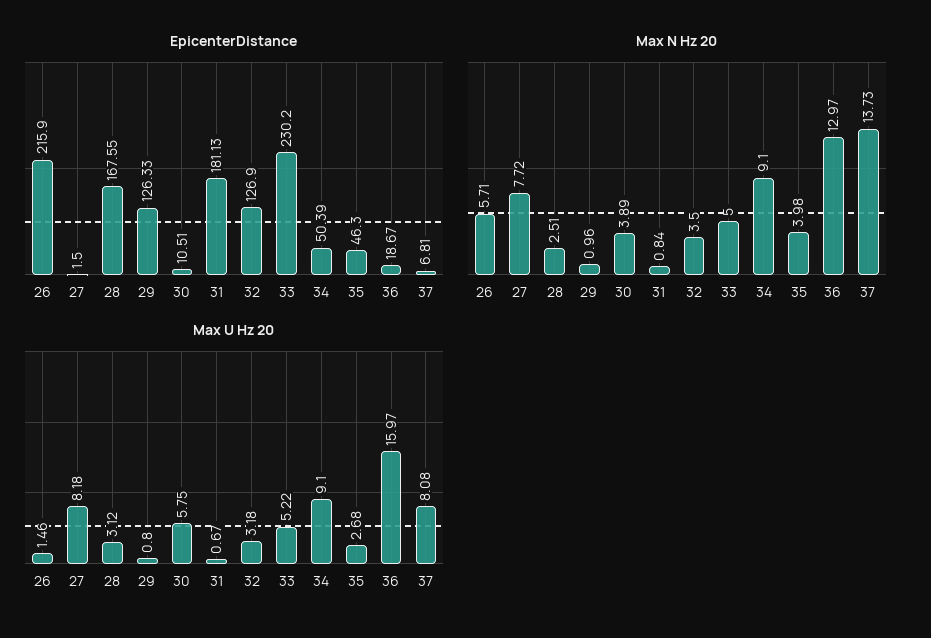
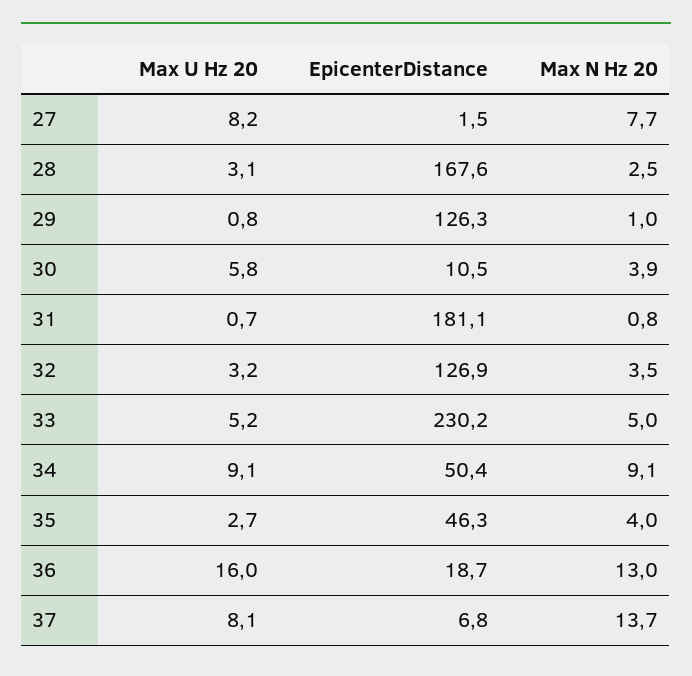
EpicenterDistance, 26: 215.9 -> none
Max N Hz 20, 26: 5.71 -> none
Max U Hz 20, 26: 1.46 -> none

